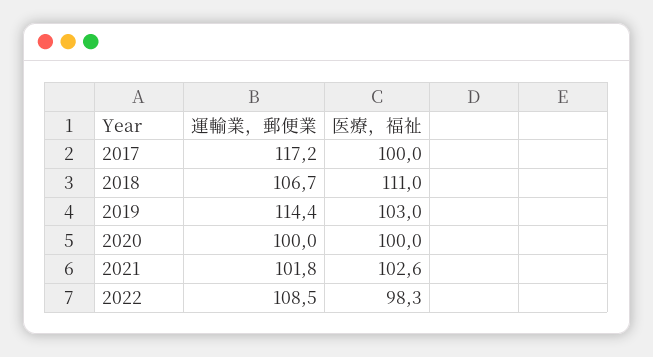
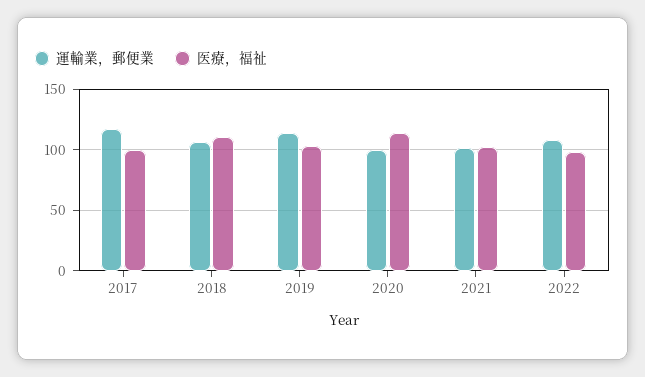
医療，福祉, 2020: 100 -> 115

